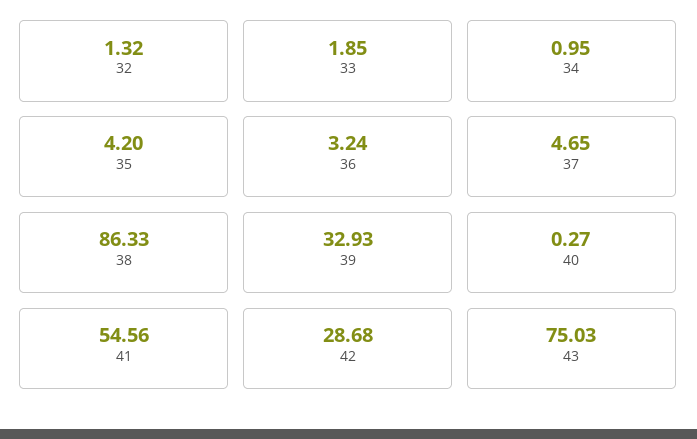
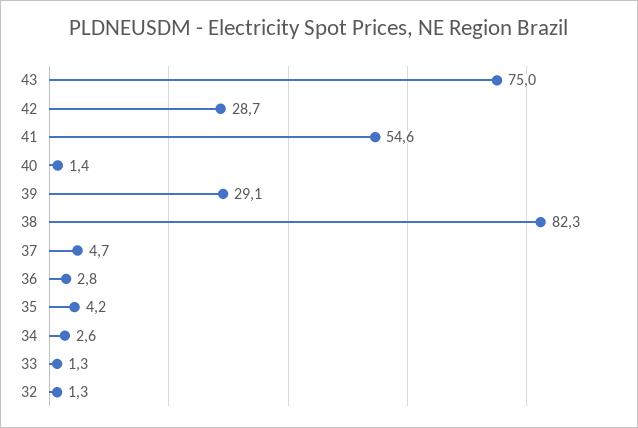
33: 1.85 -> 1.3
34: 0.95 -> 2.6
36: 3.24 -> 2.8
38: 86.33 -> 82.3
39: 32.93 -> 29.1
40: 0.27 -> 1.4

